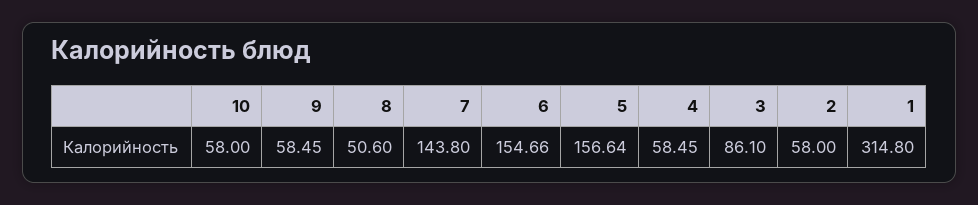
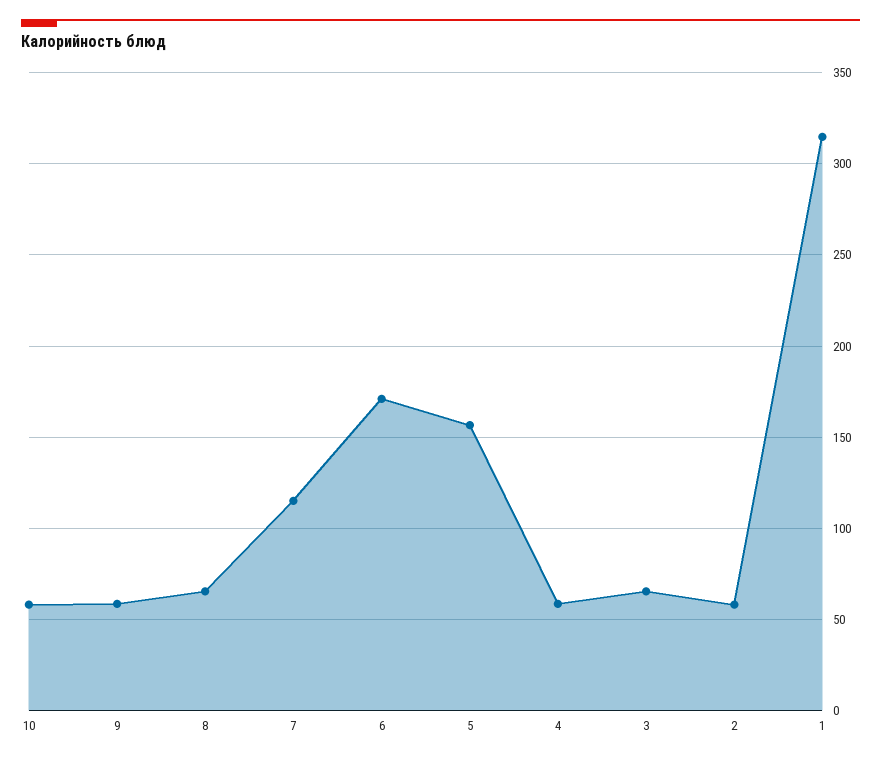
8: 50.6 -> 65
7: 143.8 -> 115
6: 154.66 -> 170
3: 86.1 -> 65

